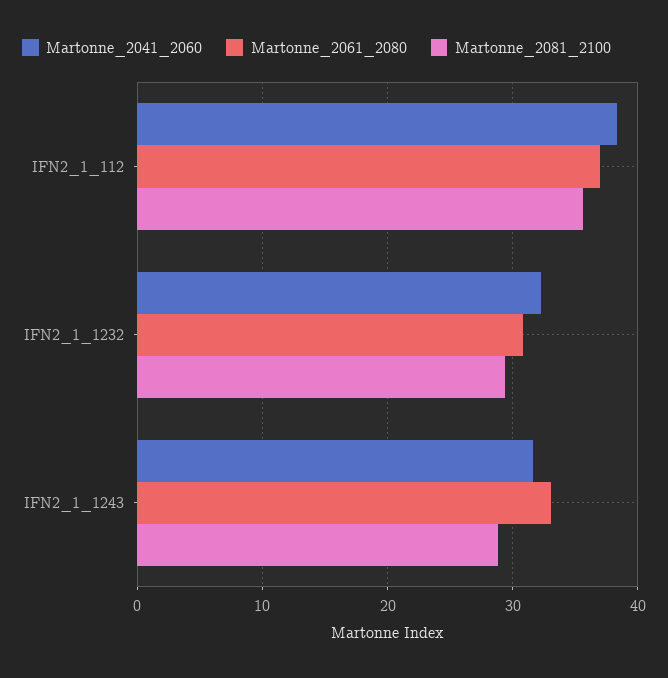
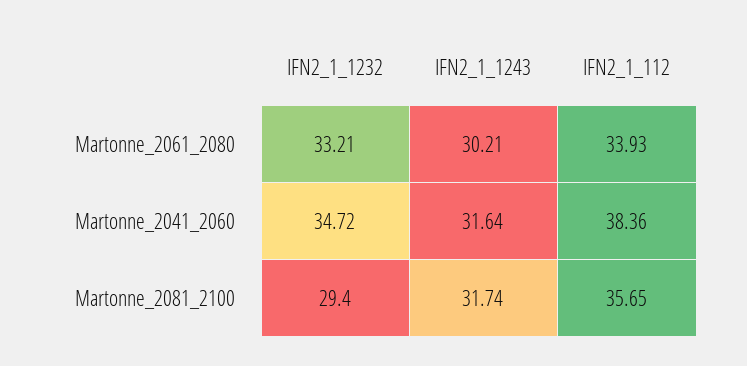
Martonne_2061_2080, IFN2_1_112: 37 -> 33.93
Martonne_2041_2060, IFN2_1_1232: 32 -> 34.72
Martonne_2061_2080, IFN2_1_1232: 31 -> 33.21
Martonne_2061_2080, IFN2_1_1243: 33 -> 30.21
Martonne_2081_2100, IFN2_1_1243: 29 -> 31.74

